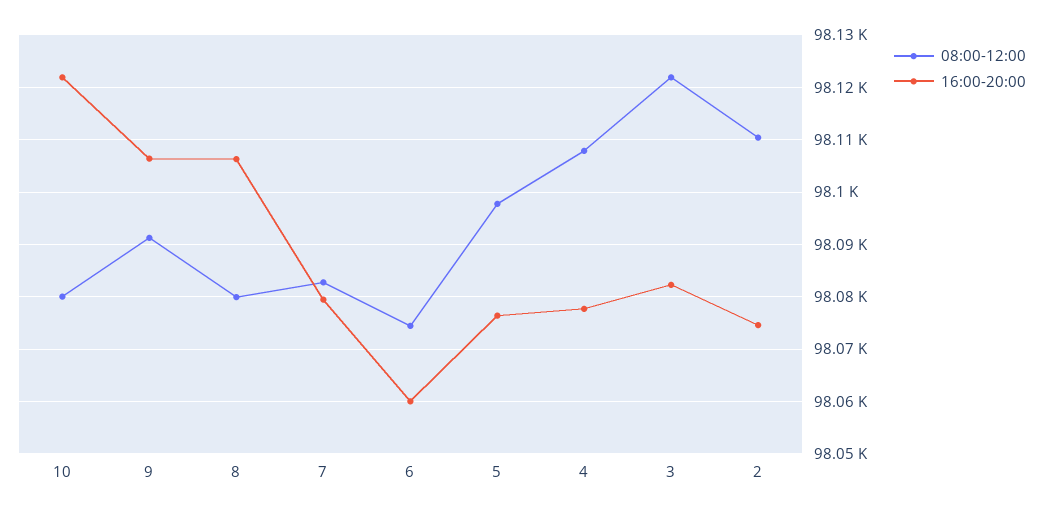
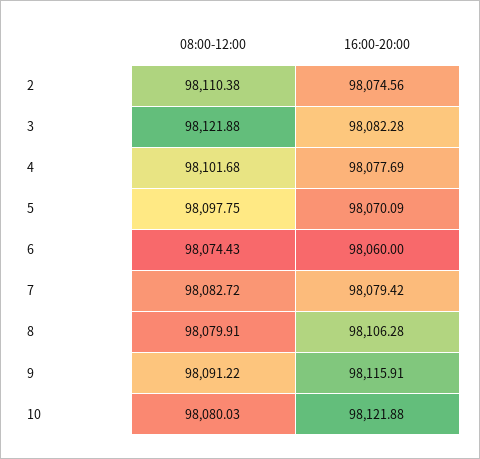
16:00-20:00, 9: 98106 -> 98115.91
16:00-20:00, 5: 98076 -> 98070.09
08:00-12:00, 4: 98108 -> 98101.68

